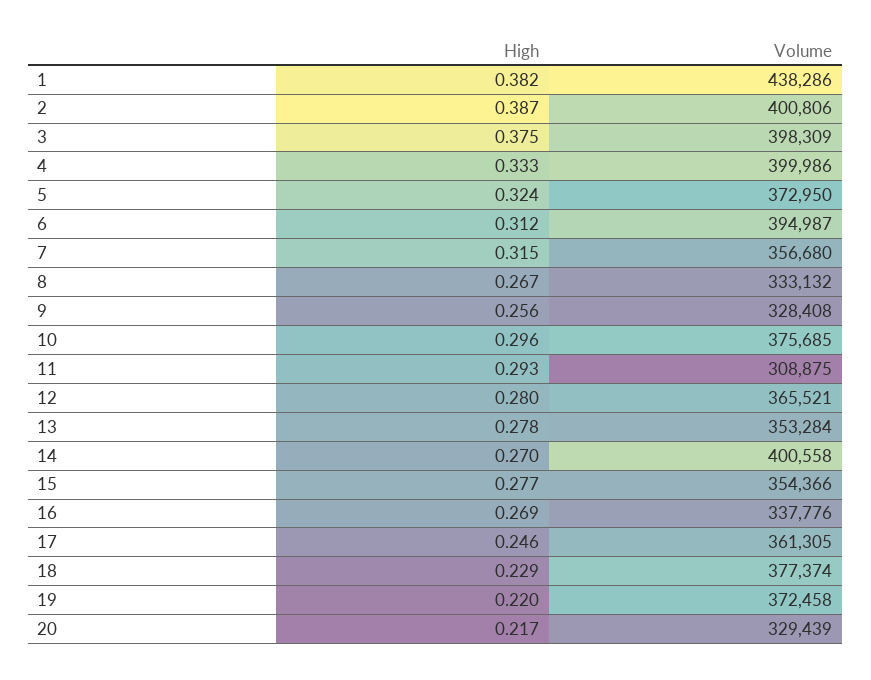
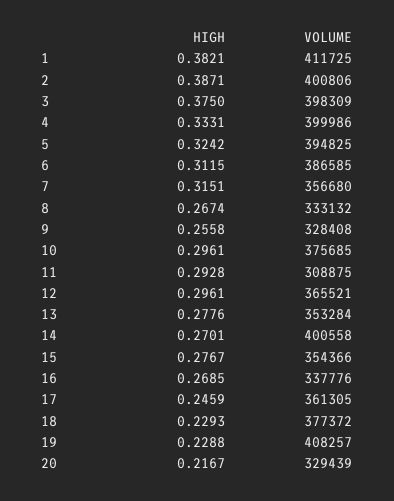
Volume, 1: 438286 -> 411725
Volume, 5: 372950 -> 394825
Volume, 6: 394987 -> 386585
High, 12: 0.28 -> 0.2961
Volume, 18: 377374 -> 377372
High, 19: 0.22 -> 0.2288
Volume, 19: 372458 -> 408257

